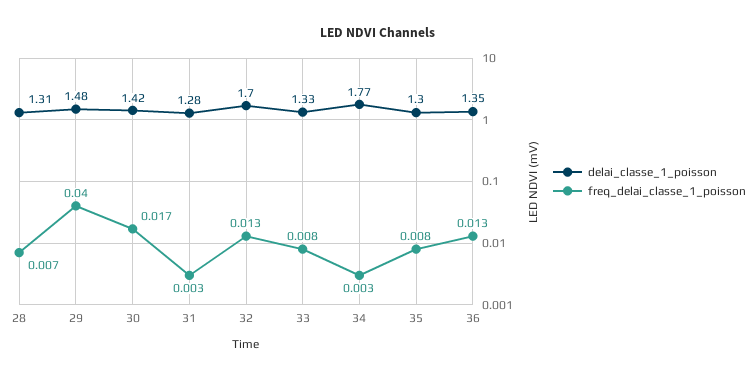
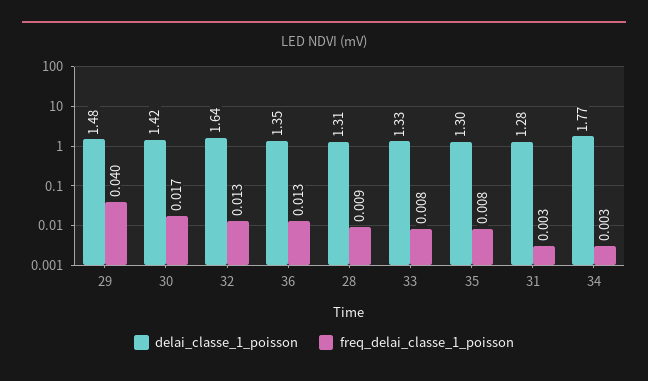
freq_delai_classe_1_poisson, 28: 0.007 -> 0.009
delai_classe_1_poisson, 32: 1.7 -> 1.64

